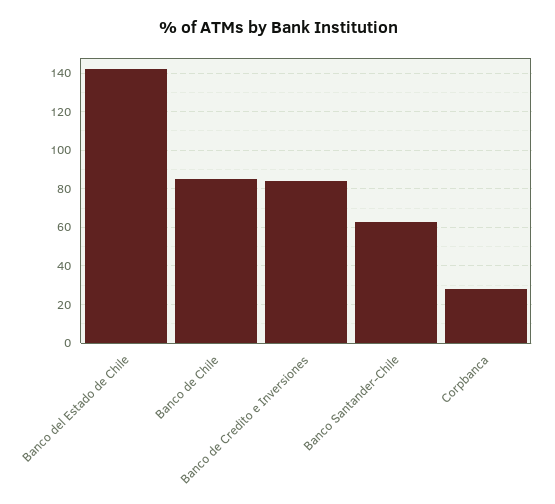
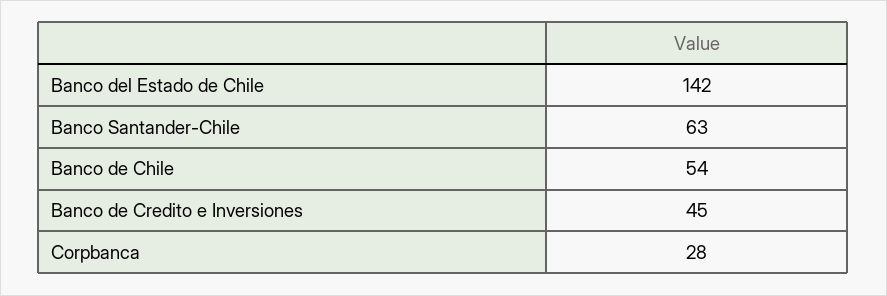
Banco de Chile: 85 -> 54
Banco de Credito e Inversiones: 85 -> 45

